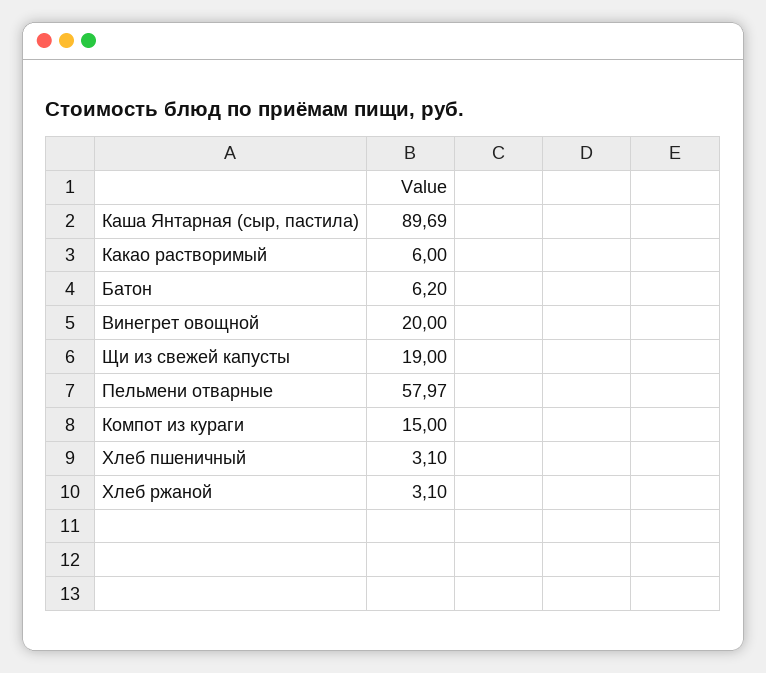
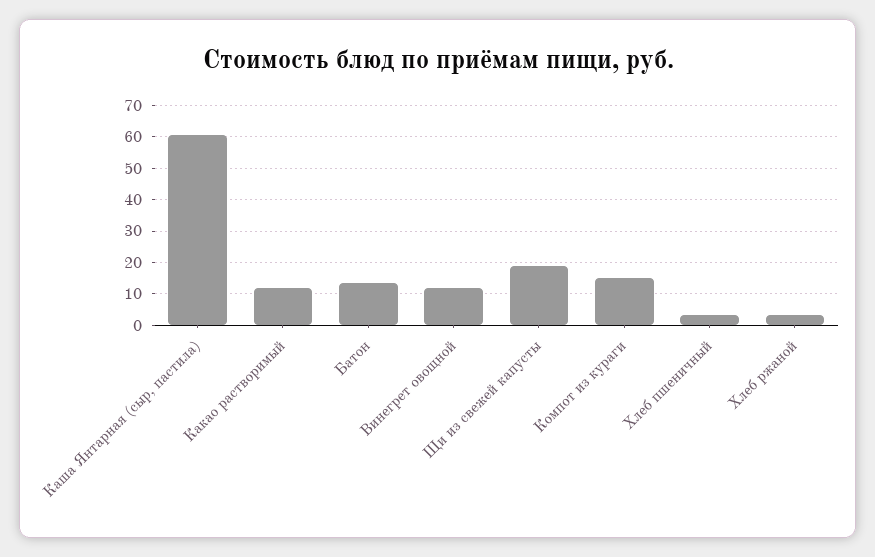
Каша Янтарная (сыр, пастила): 89.69 -> 60
Какао растворимый: 6 -> 12
Батон: 6.2 -> 14
Винегрет овощной: 20 -> 12
Пельмени отварные: 57.97 -> none

